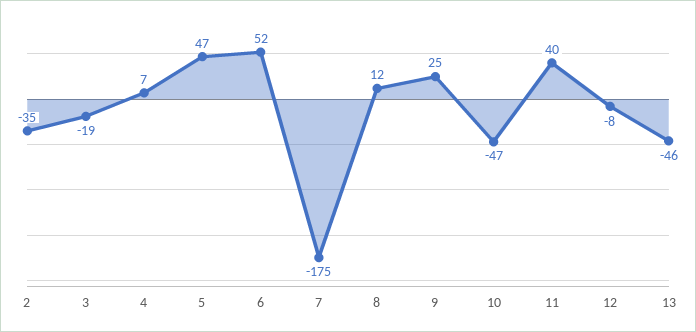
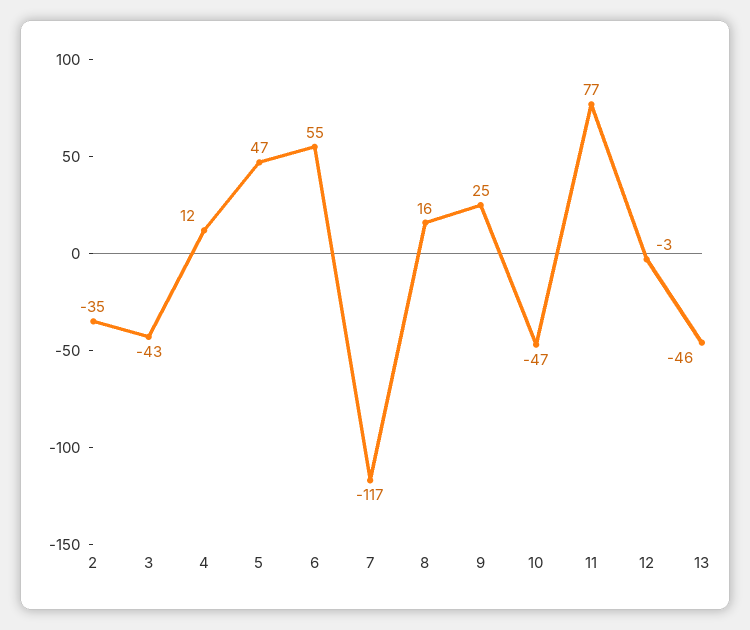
3: -19 -> -43
4: 7 -> 12
6: 52 -> 55
7: -175 -> -117
8: 12 -> 16
11: 40 -> 77
12: -8 -> -3

